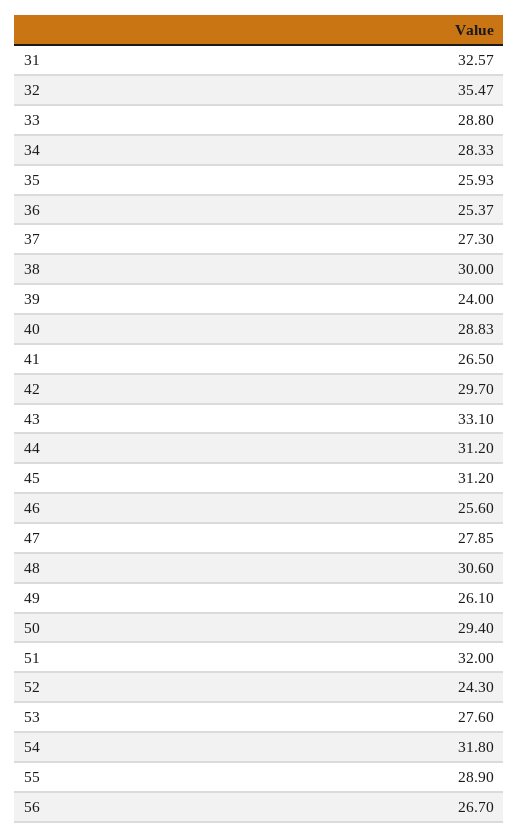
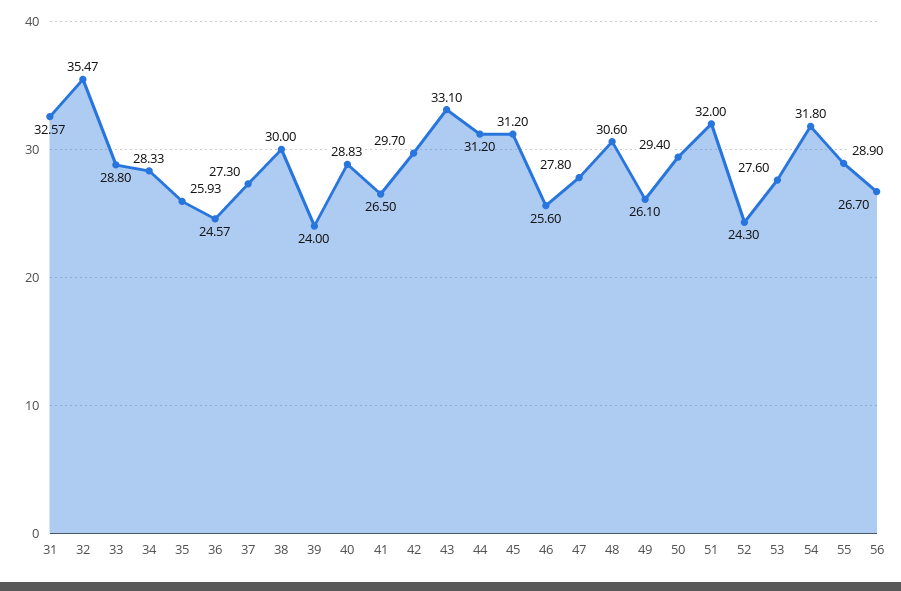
36: 25.37 -> 24.57
47: 27.85 -> 27.8

